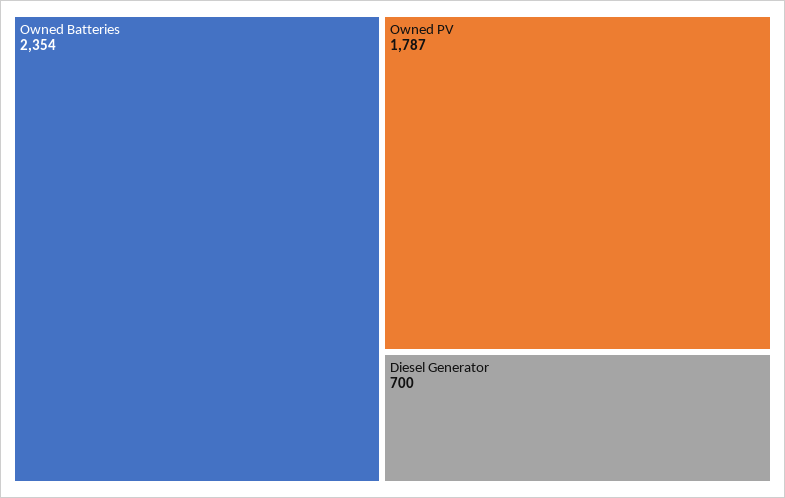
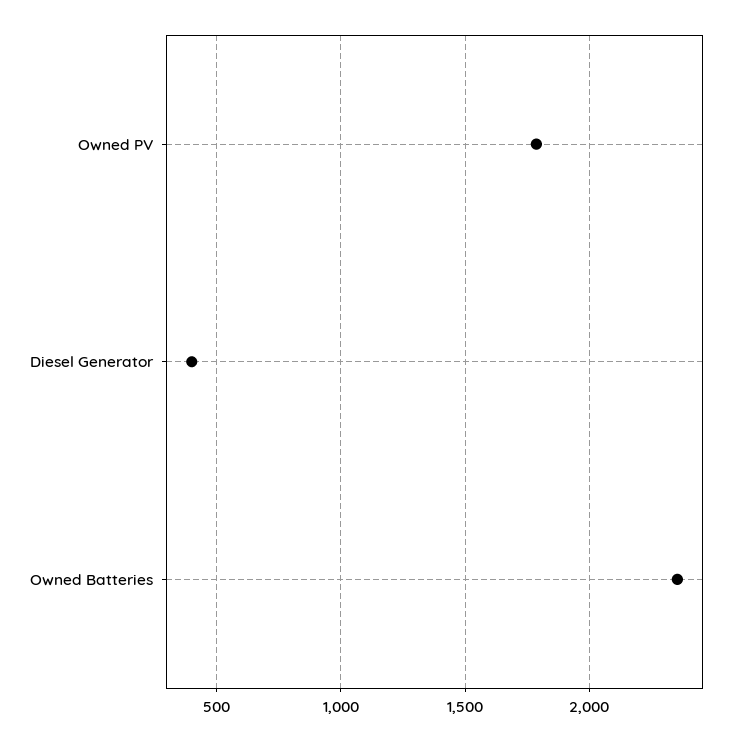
Diesel Generator: 700 -> 400

